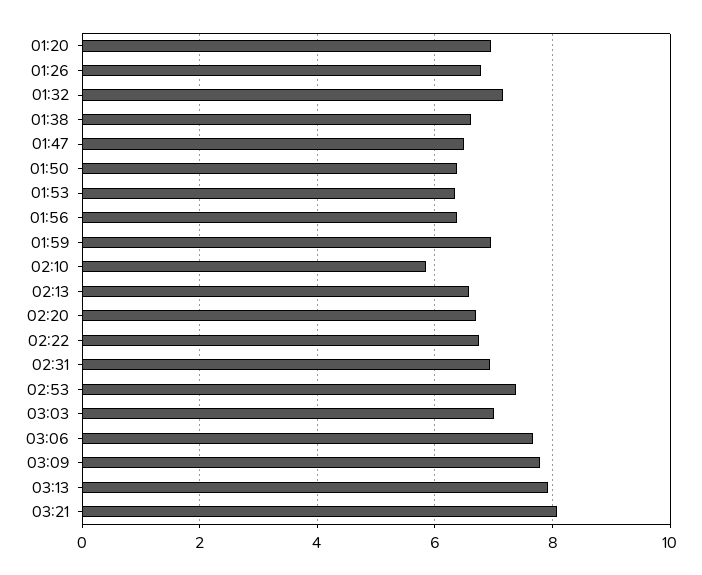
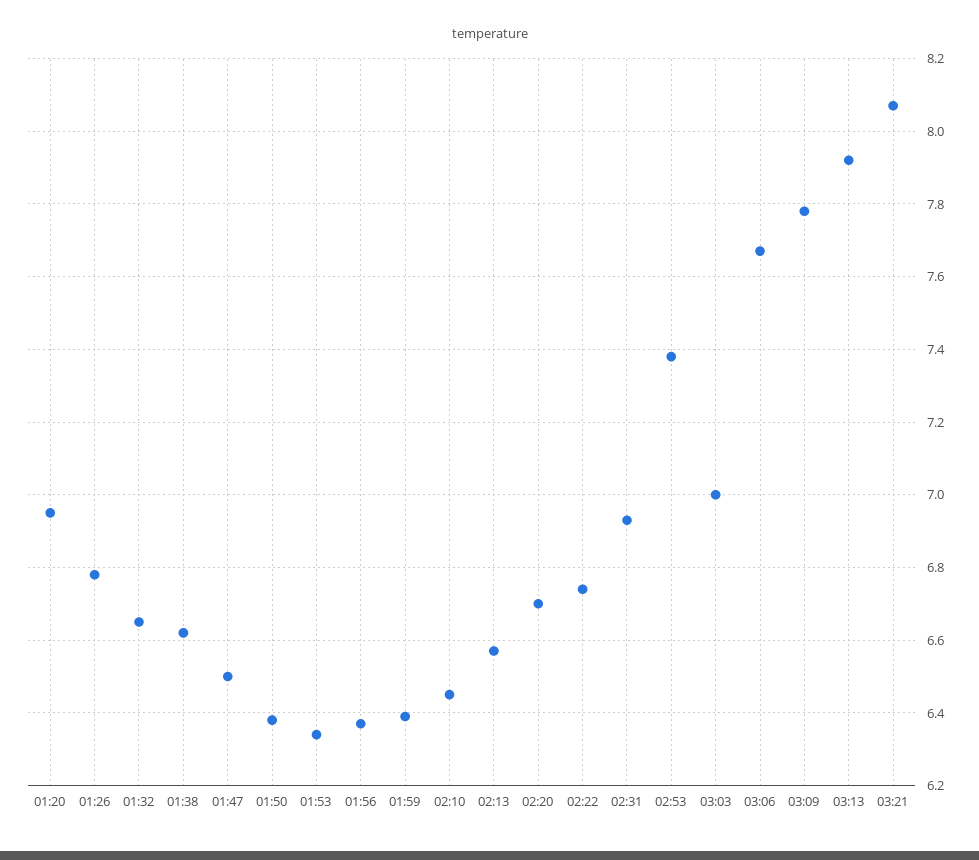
01:32: 7.2 -> 6.65
01:59: 7 -> 6.4
02:10: 5.8 -> 6.45

